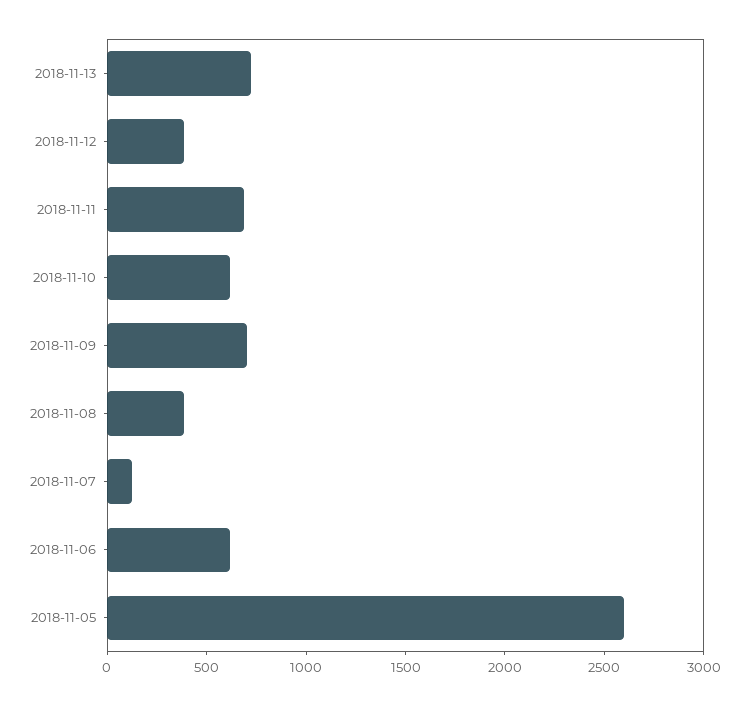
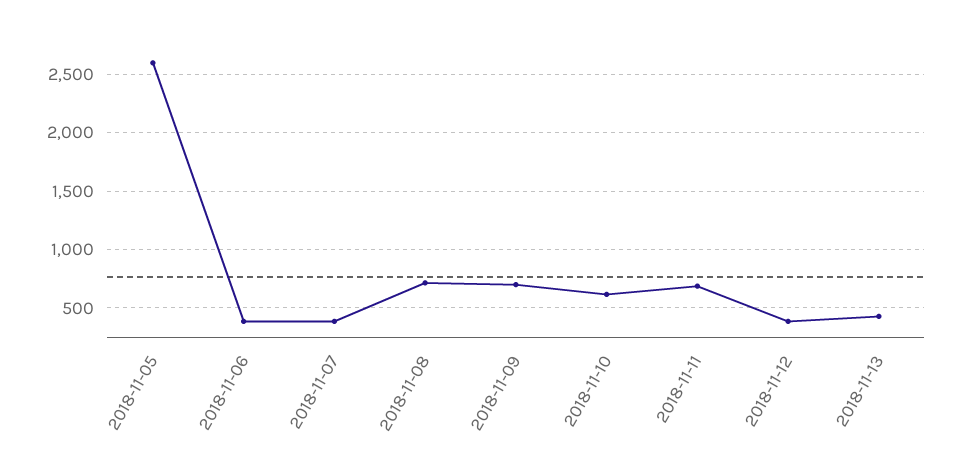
2018-11-13: 700 -> 400
2018-11-08: 400 -> 700
2018-11-07: 100 -> 400
2018-11-06: 600 -> 400

